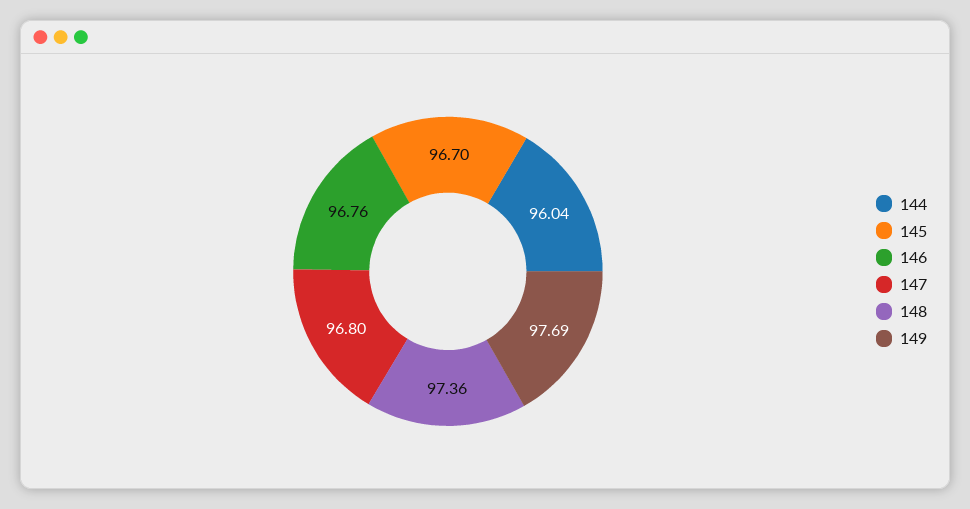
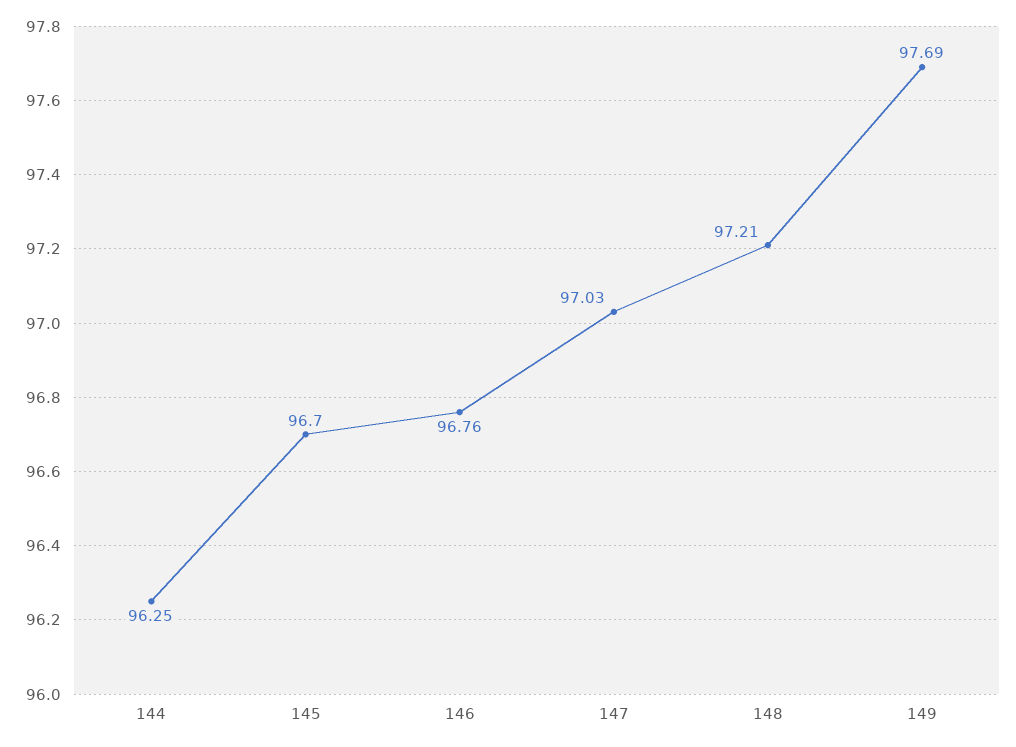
144: 96.04 -> 96.25
147: 96.8 -> 97.03
148: 97.36 -> 97.21

